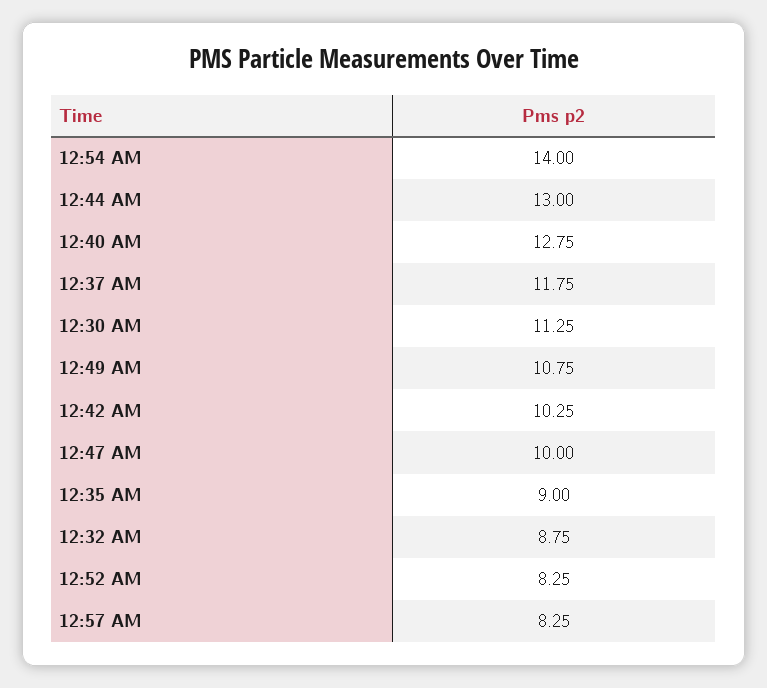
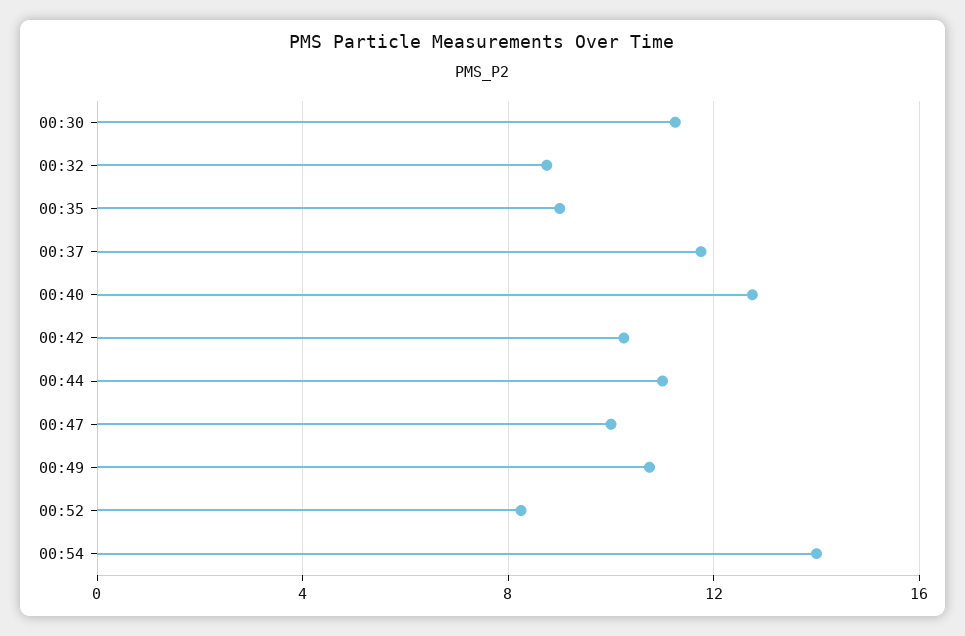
12:44 AM: 13 -> 11
12:57 AM: 8.25 -> none

